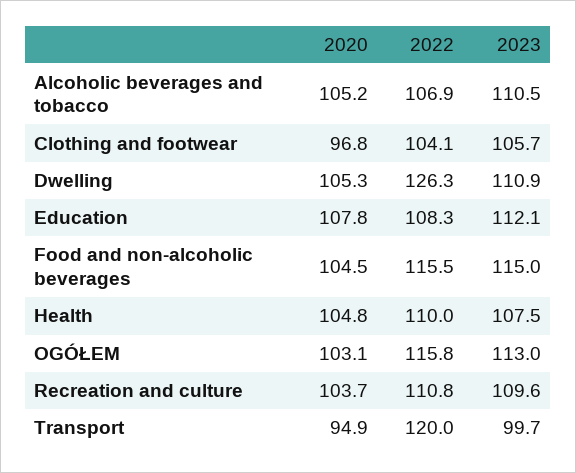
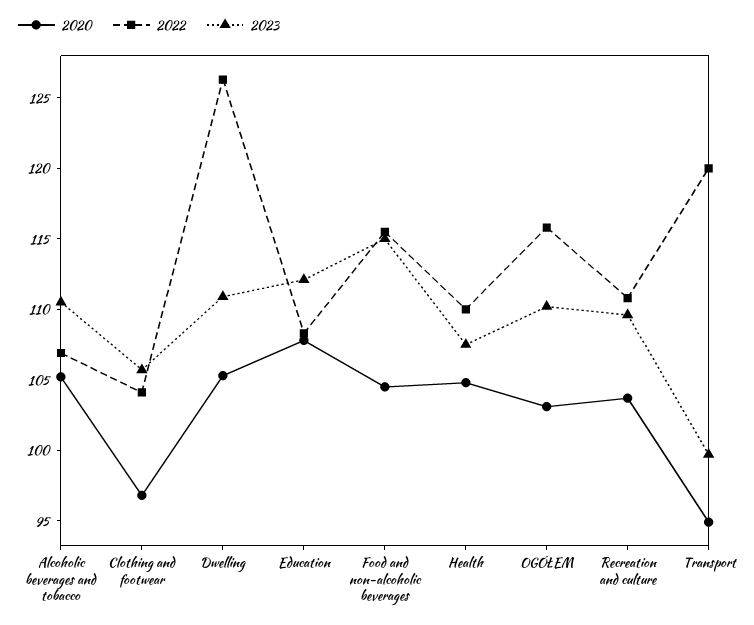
2023, OGÓŁEM: 113 -> 110

